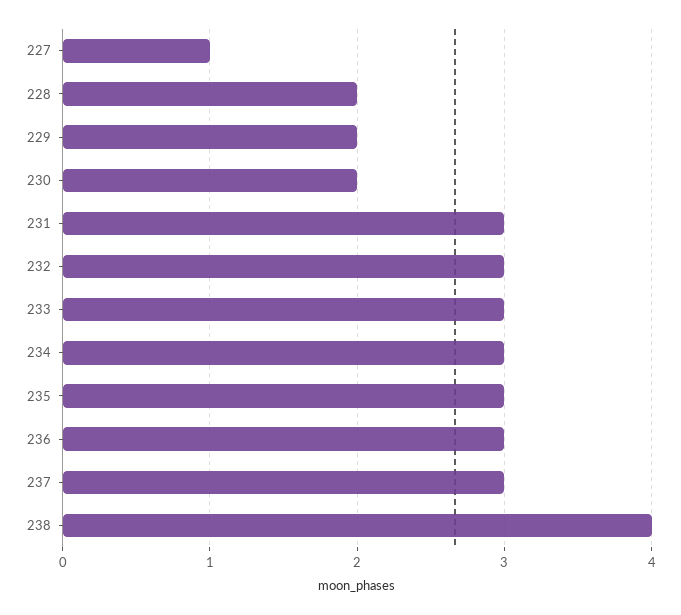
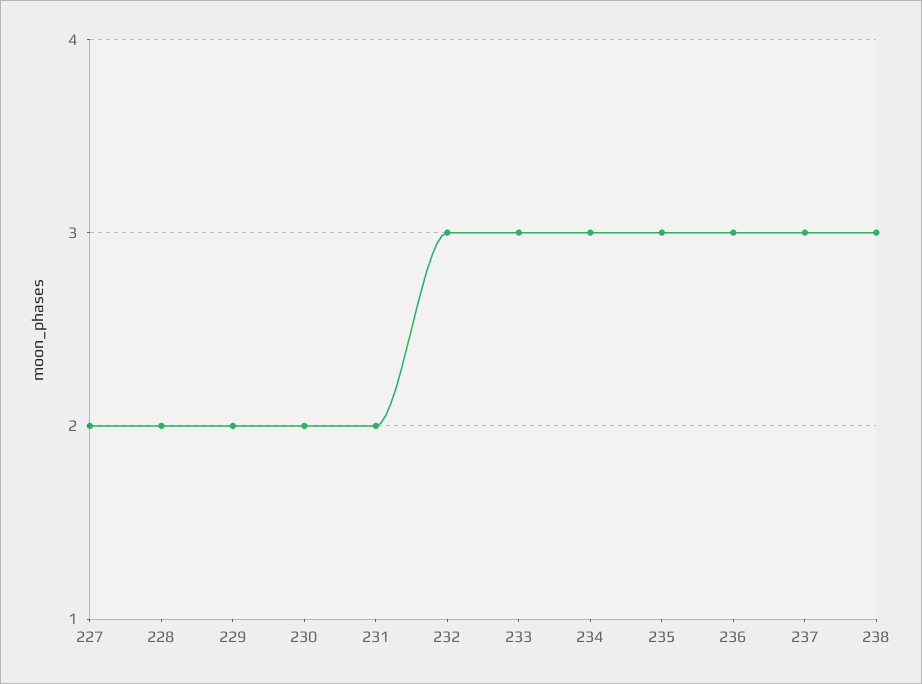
227: 1 -> 2
231: 3 -> 2
238: 4 -> 3

